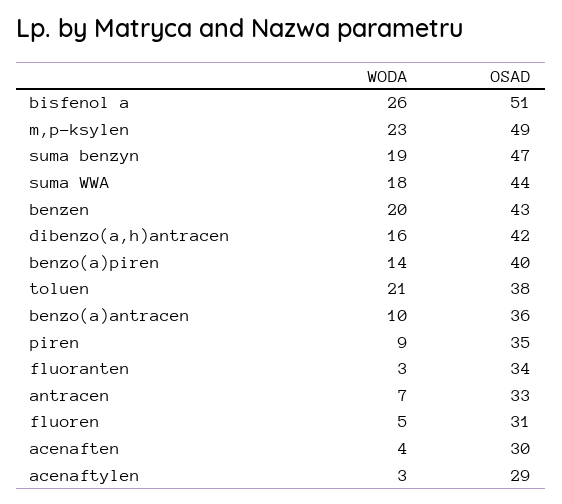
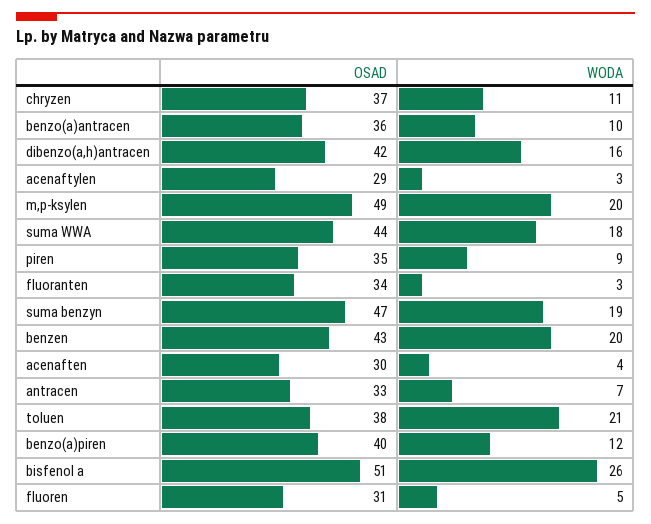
WODA, m,p-ksylen: 23 -> 20
WODA, benzo(a)piren: 14 -> 12
OSAD, chryzen: none -> 37
WODA, chryzen: none -> 11

